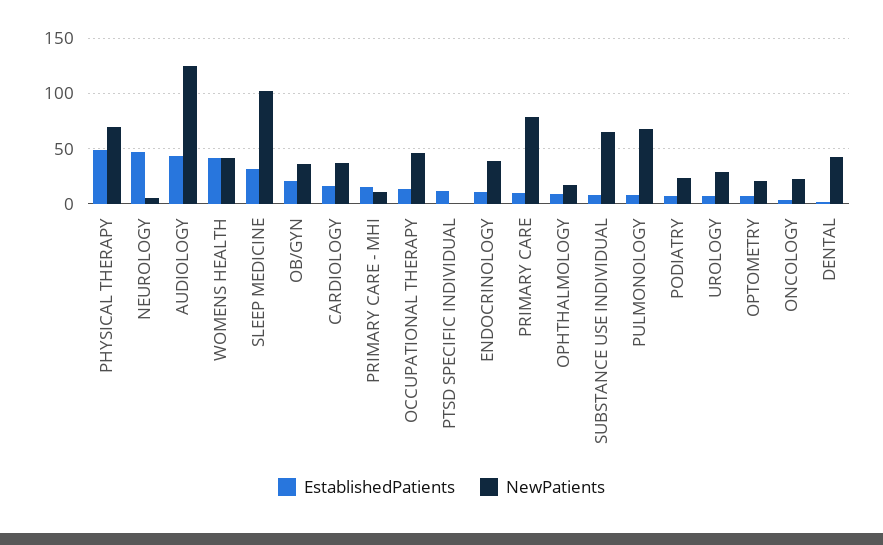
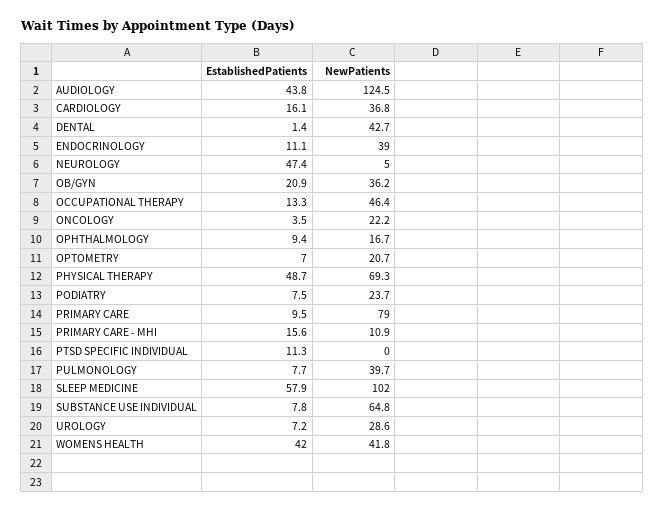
EstablishedPatients, SLEEP MEDICINE: 30 -> 57.9
NewPatients, PULMONOLOGY: 70 -> 39.7

